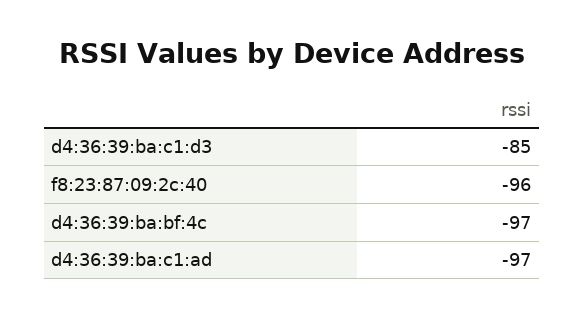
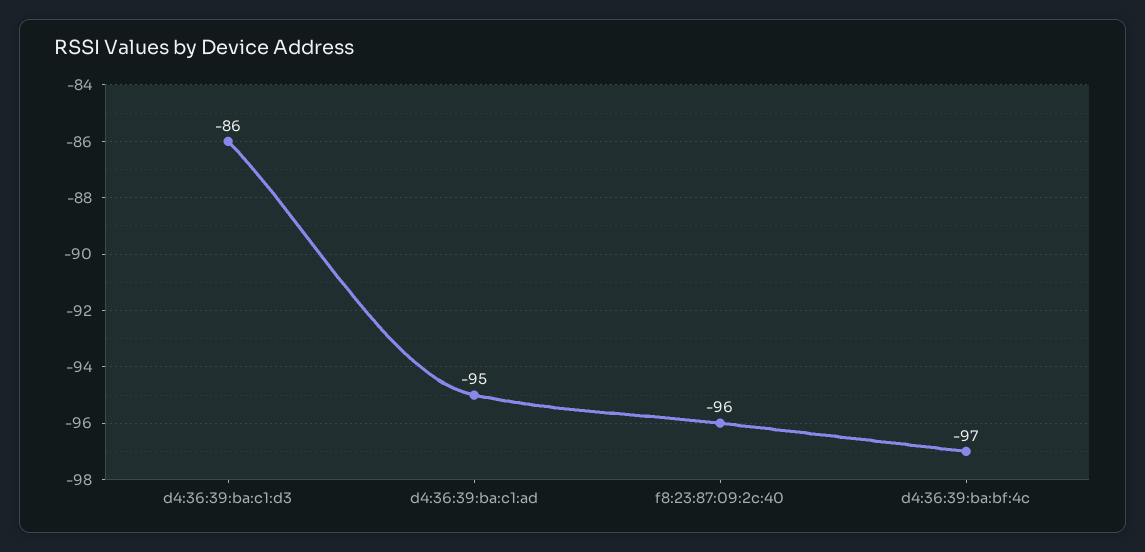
d4:36:39:ba:c1:d3: -85 -> -86
d4:36:39:ba:c1:ad: -97 -> -95

